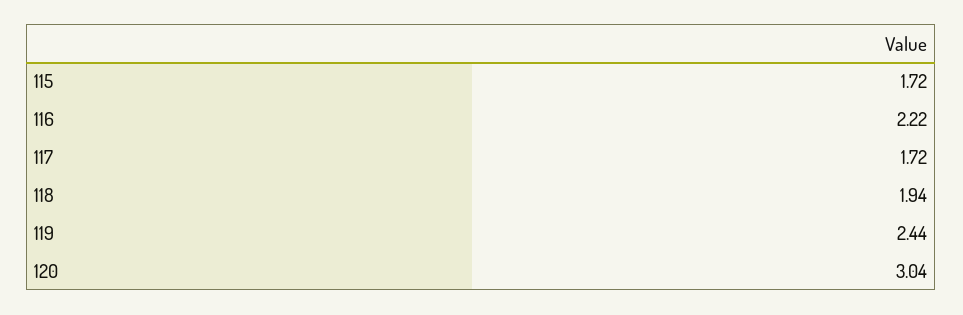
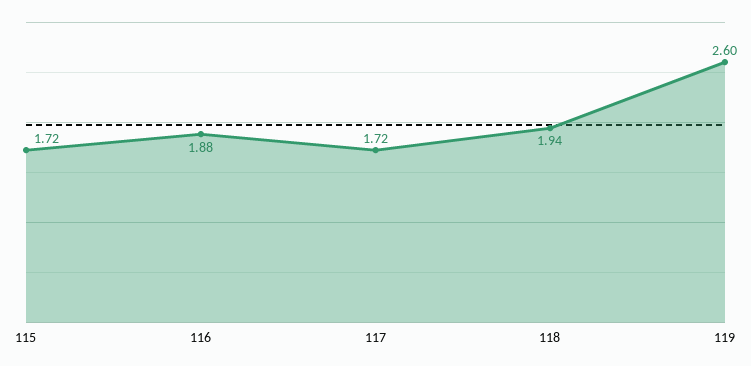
116: 2.22 -> 1.88
119: 2.44 -> 2.6
120: 3.04 -> none

